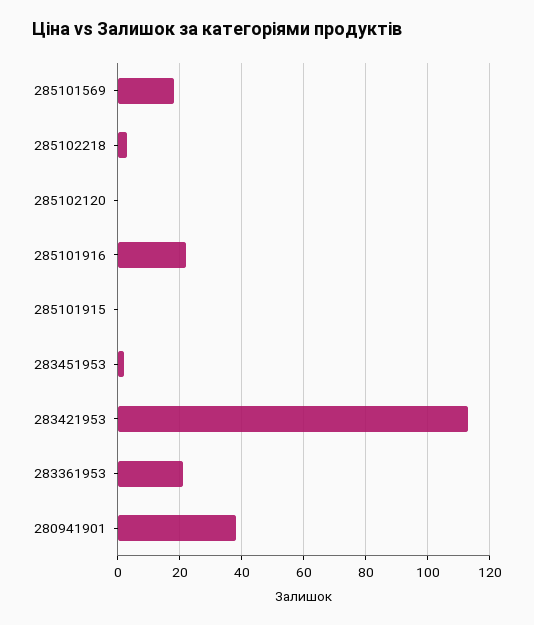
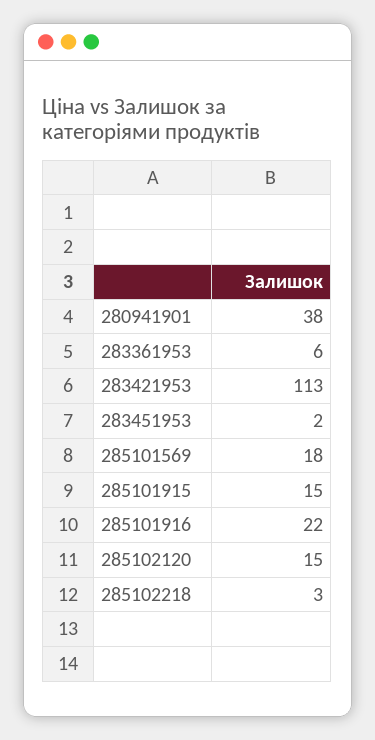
285102120: 0 -> 15
285101915: 0 -> 15
283361953: 20 -> 6

